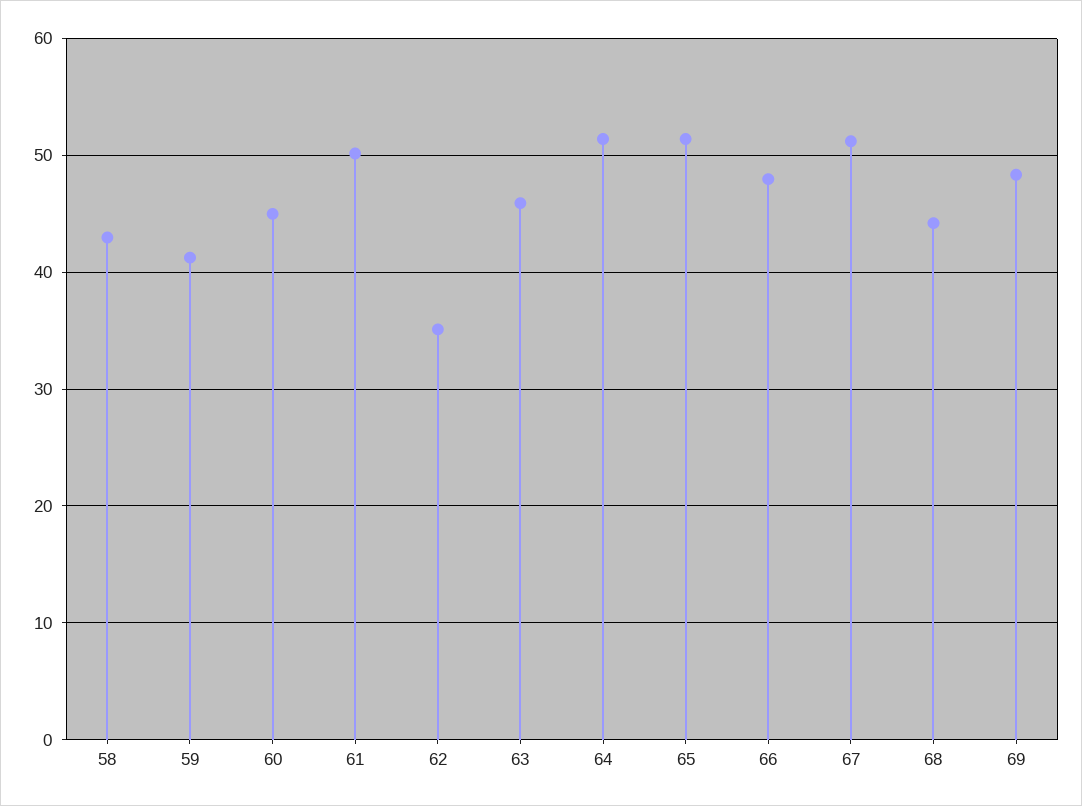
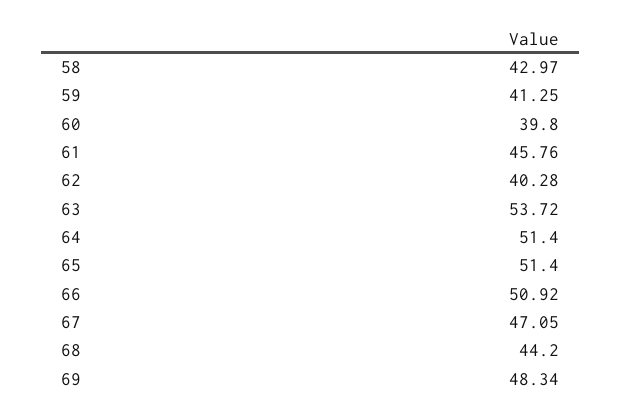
60: 45 -> 39.8
61: 50 -> 45.76
62: 35 -> 40.28
63: 46 -> 53.72
66: 48 -> 50.92
67: 51 -> 47.05

